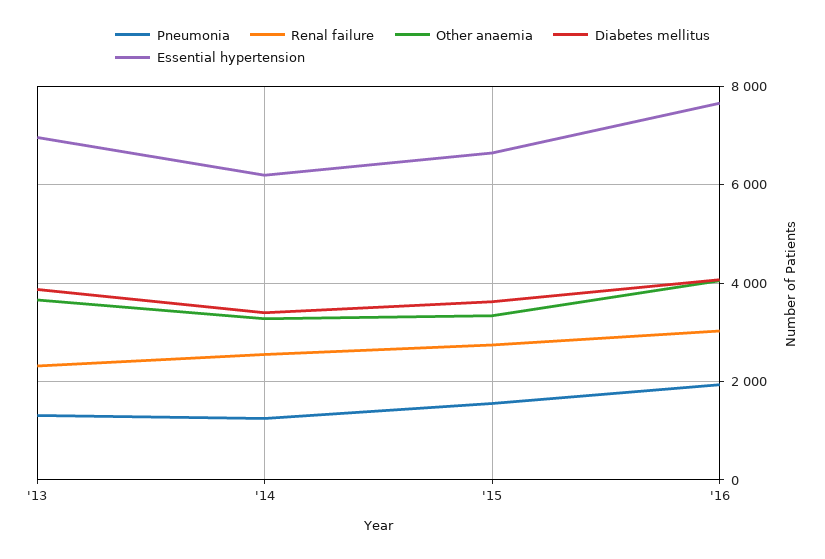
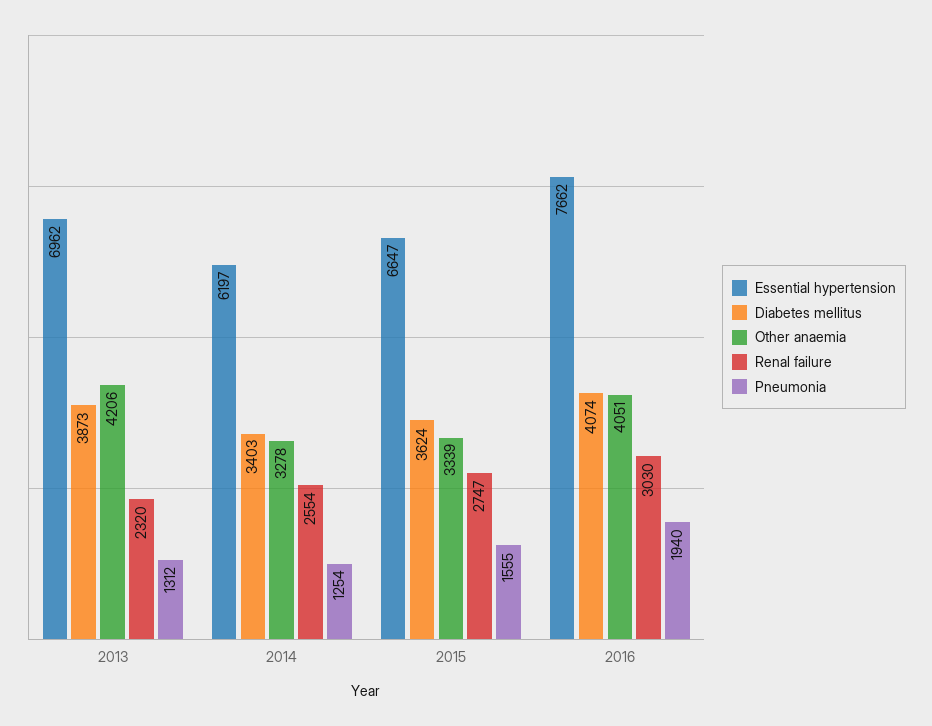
Other anaemia, '13: 3600 -> 4206

